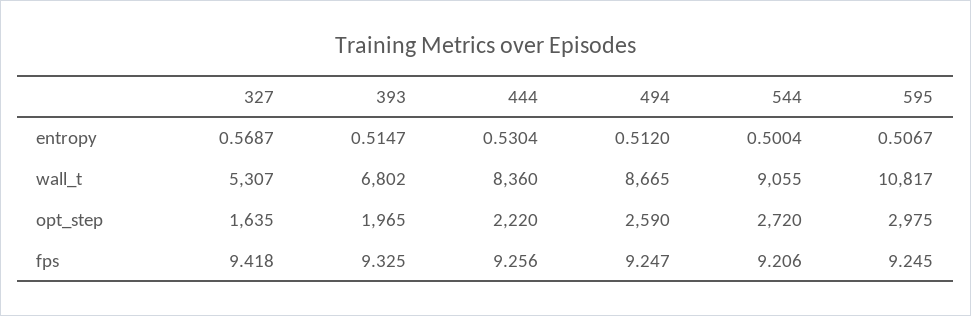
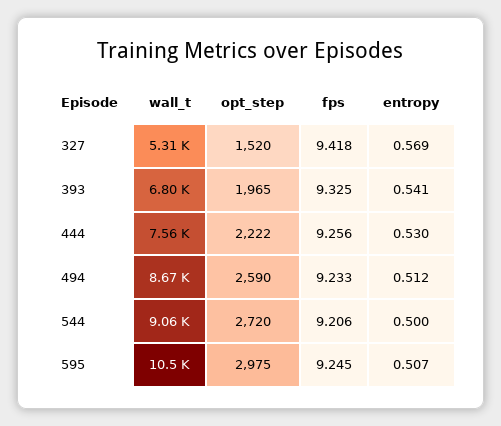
393, entropy: 0.5147 -> 0.541
444, wall_t: 8360 -> 7560
595, wall_t: 10817 -> 10500
327, opt_step: 1635 -> 1520
444, opt_step: 2220 -> 2222
494, fps: 9.247 -> 9.233

